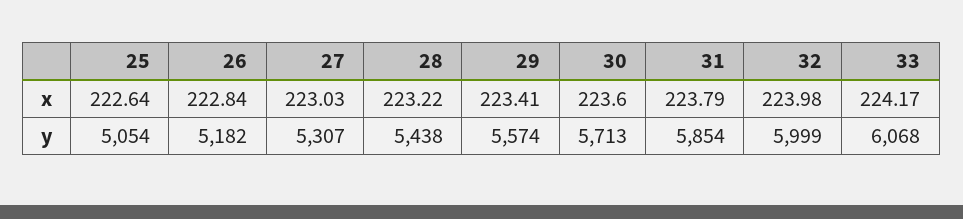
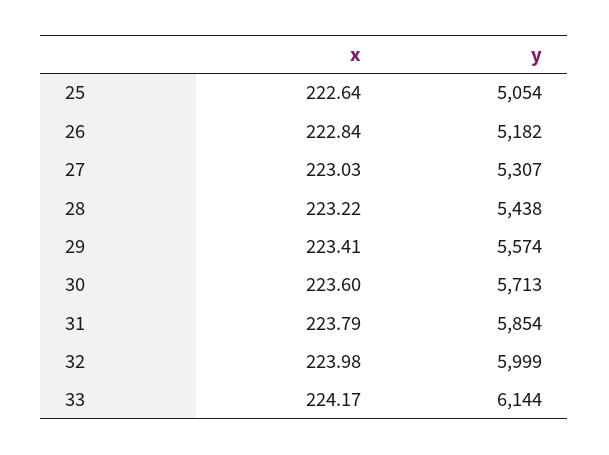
33, y: 6068 -> 6144

